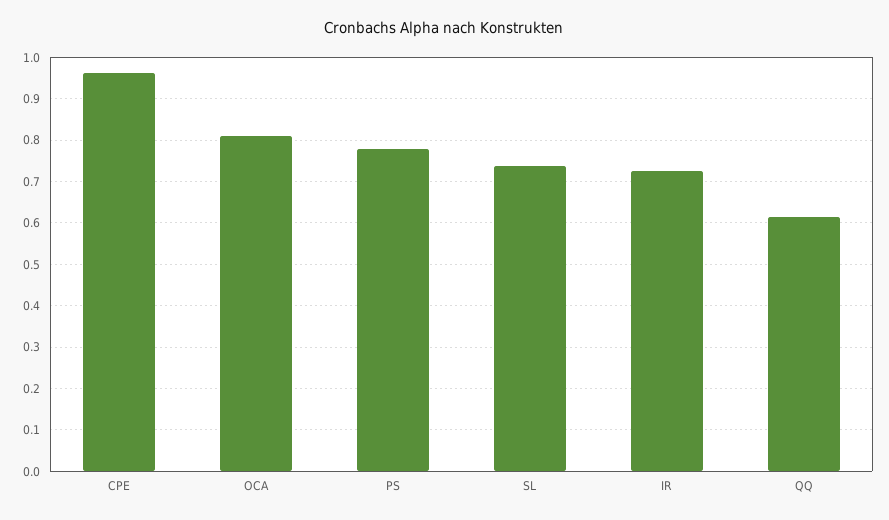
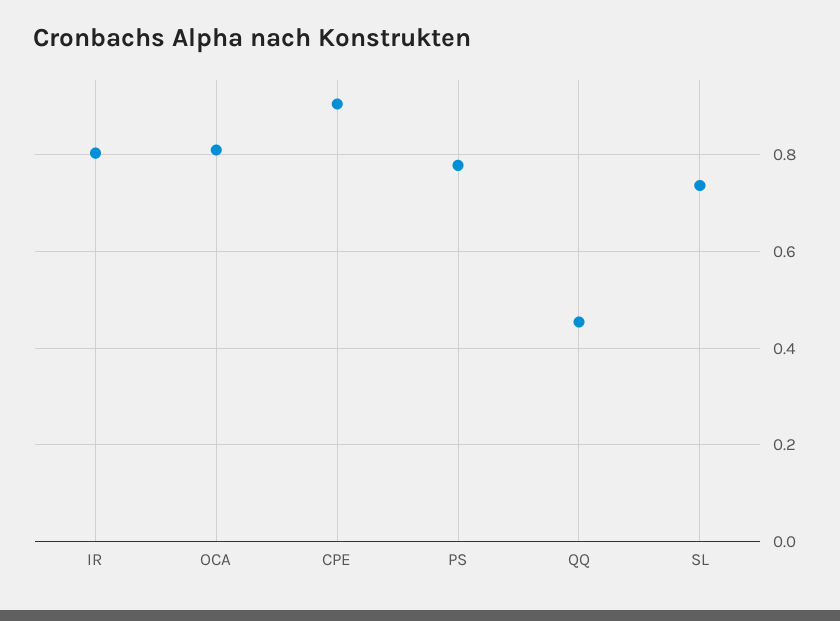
CPE: 0.96 -> 0.9
IR: 0.72 -> 0.8
QQ: 0.62 -> 0.46

